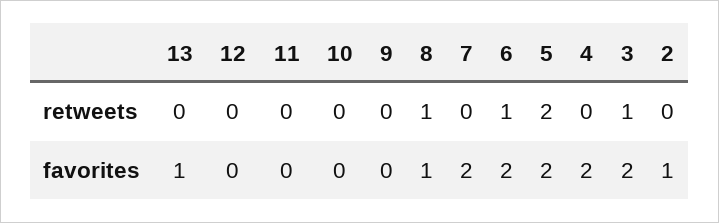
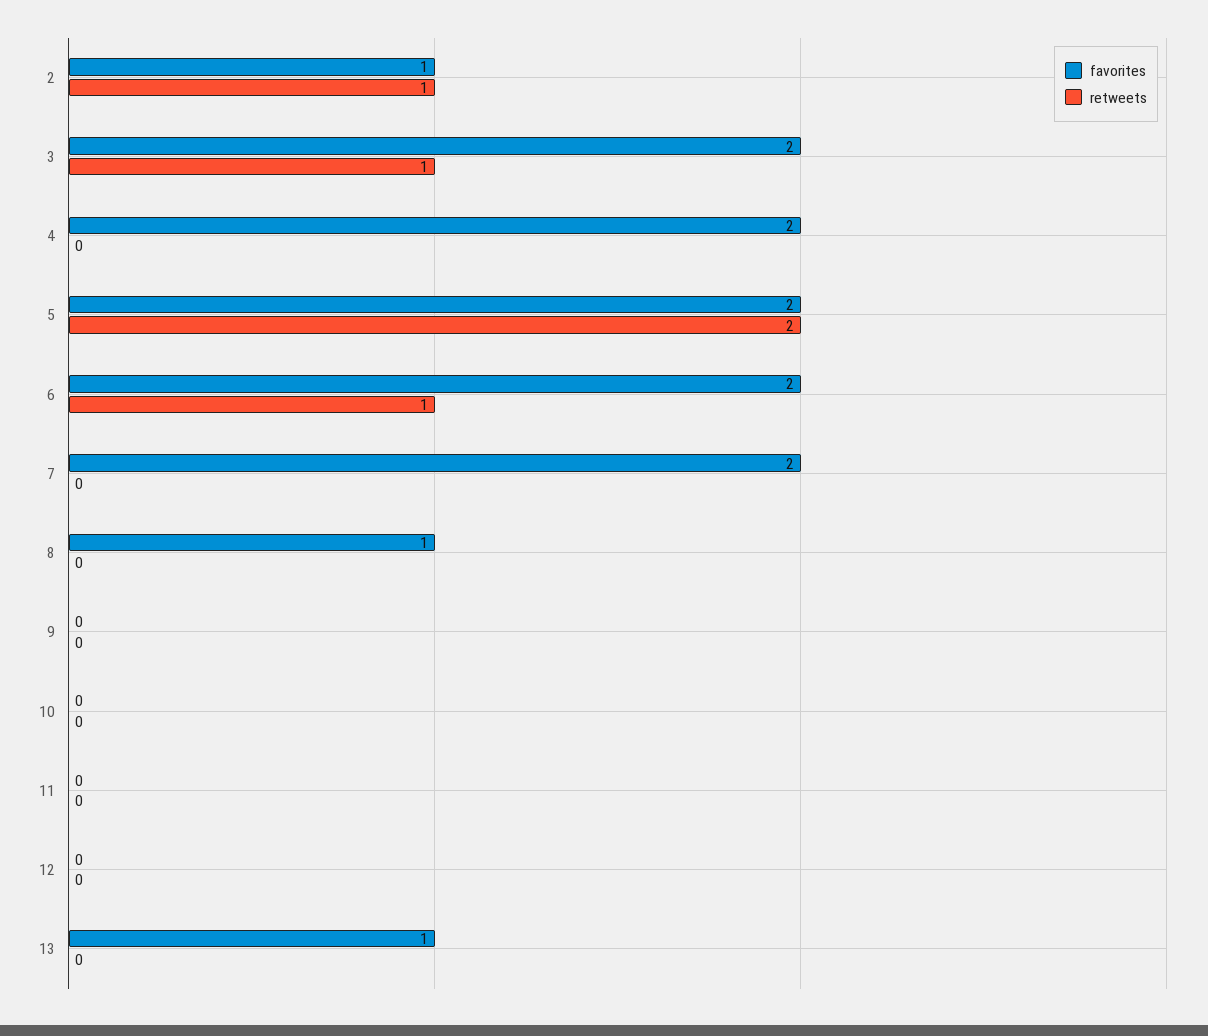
retweets, 8: 1 -> 0
retweets, 2: 0 -> 1

